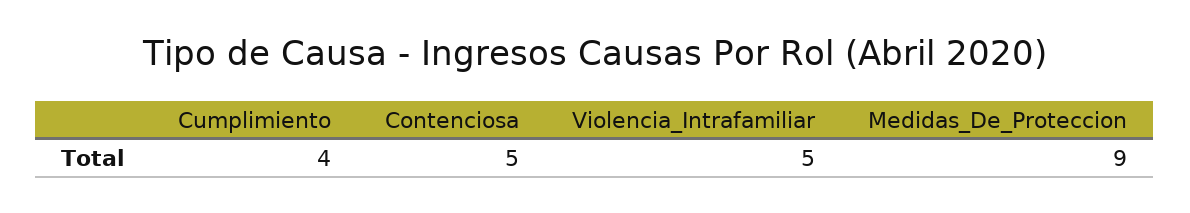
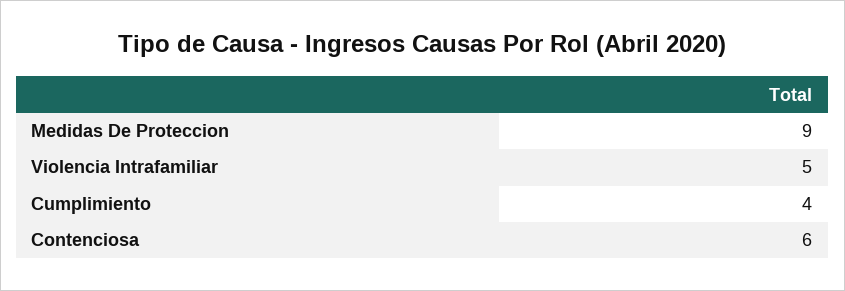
Contenciosa: 5 -> 6

